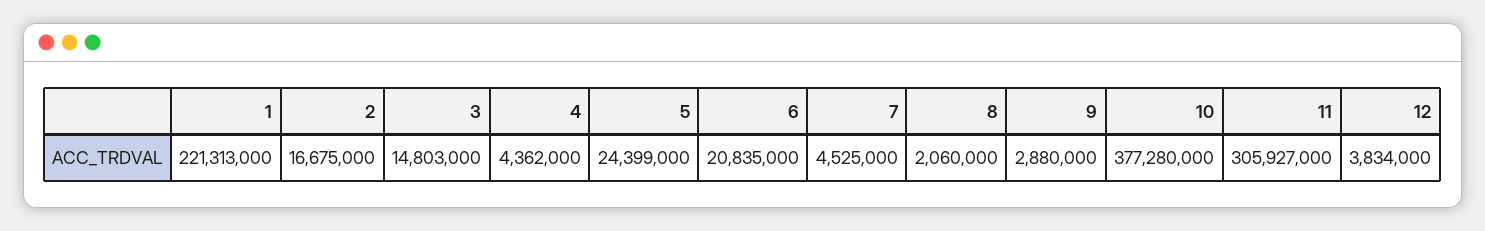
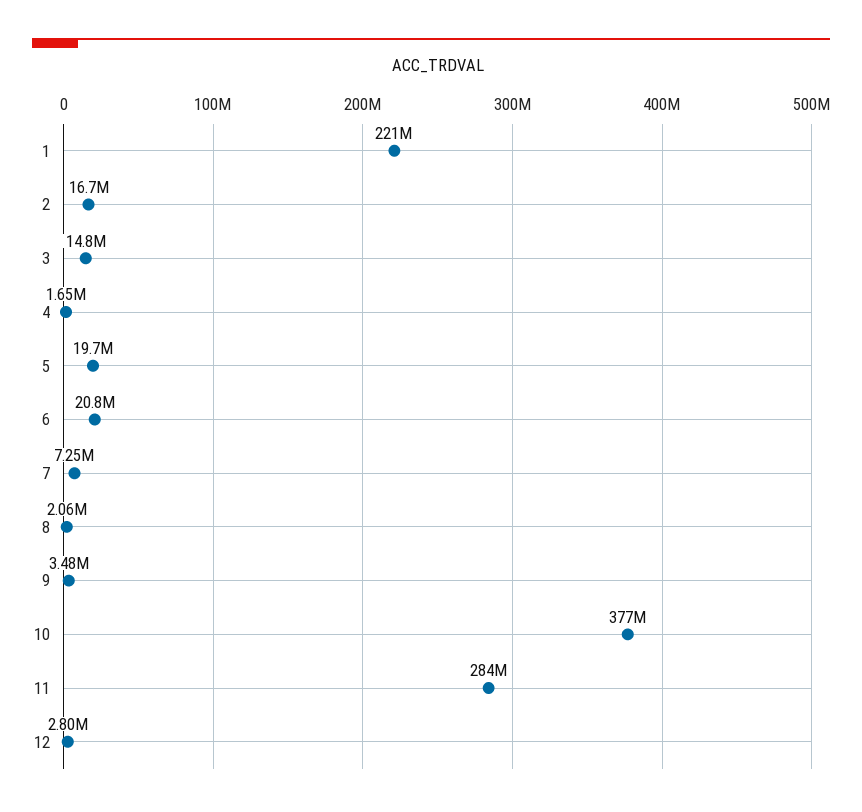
4: 4362000 -> 1650000
5: 24399000 -> 19700000
7: 4525000 -> 7250000
9: 2880000 -> 3480000
11: 305927000 -> 284000000
12: 3834000 -> 2800000

